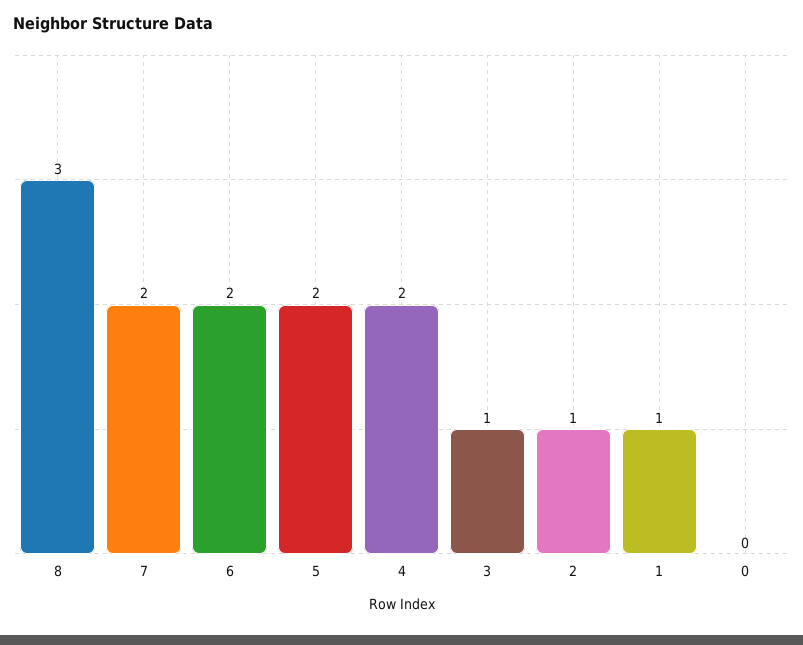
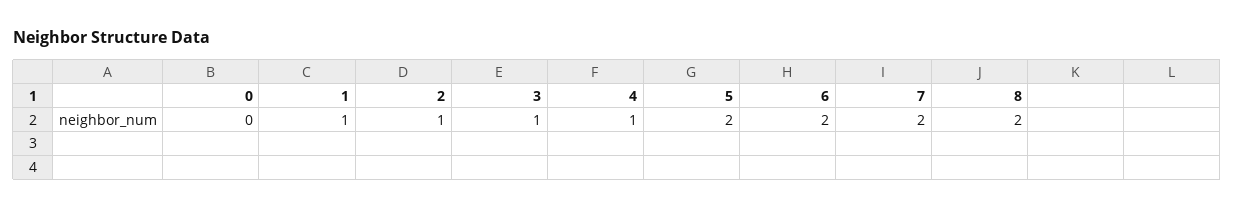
8: 3 -> 2
4: 2 -> 1

